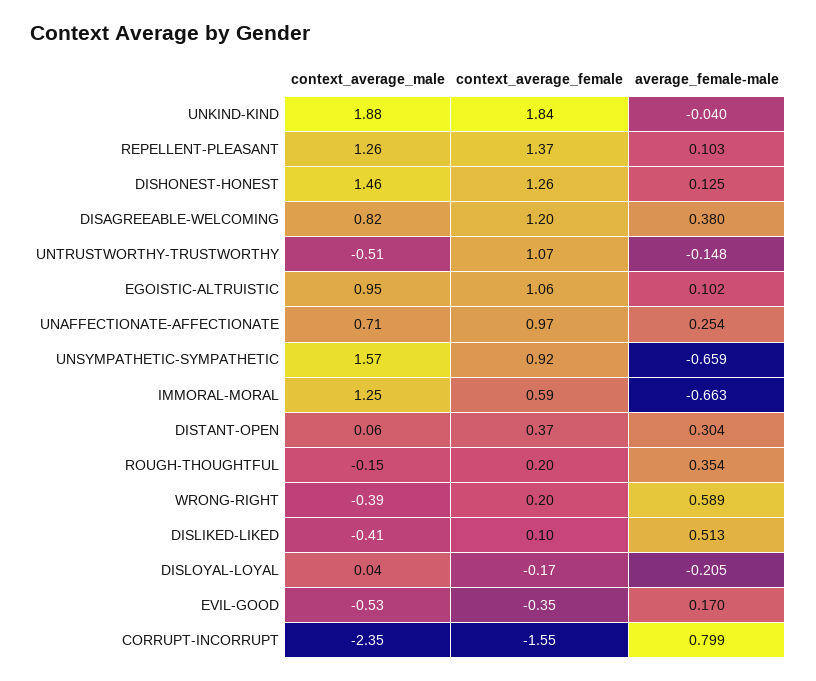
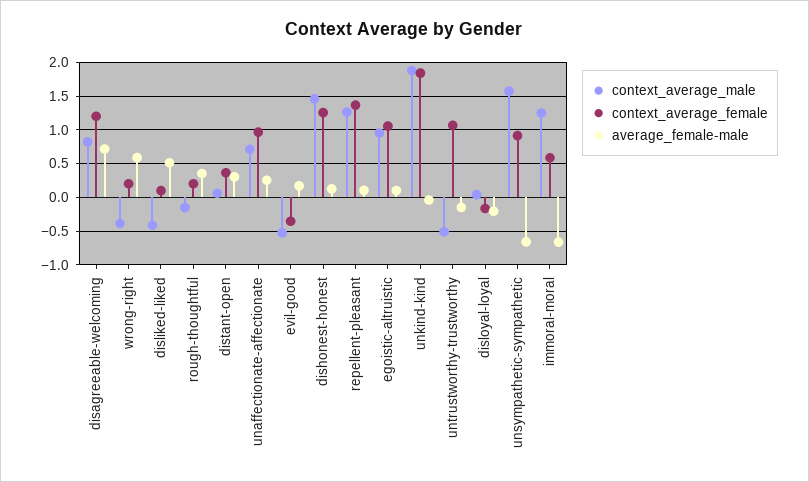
average_female-male, DISAGREEABLE-WELCOMING: 0.38 -> 0.7
context_average_male, CORRUPT-INCORRUPT: -2.35 -> none
context_average_female, CORRUPT-INCORRUPT: -1.55 -> none
average_female-male, CORRUPT-INCORRUPT: 0.799 -> none

